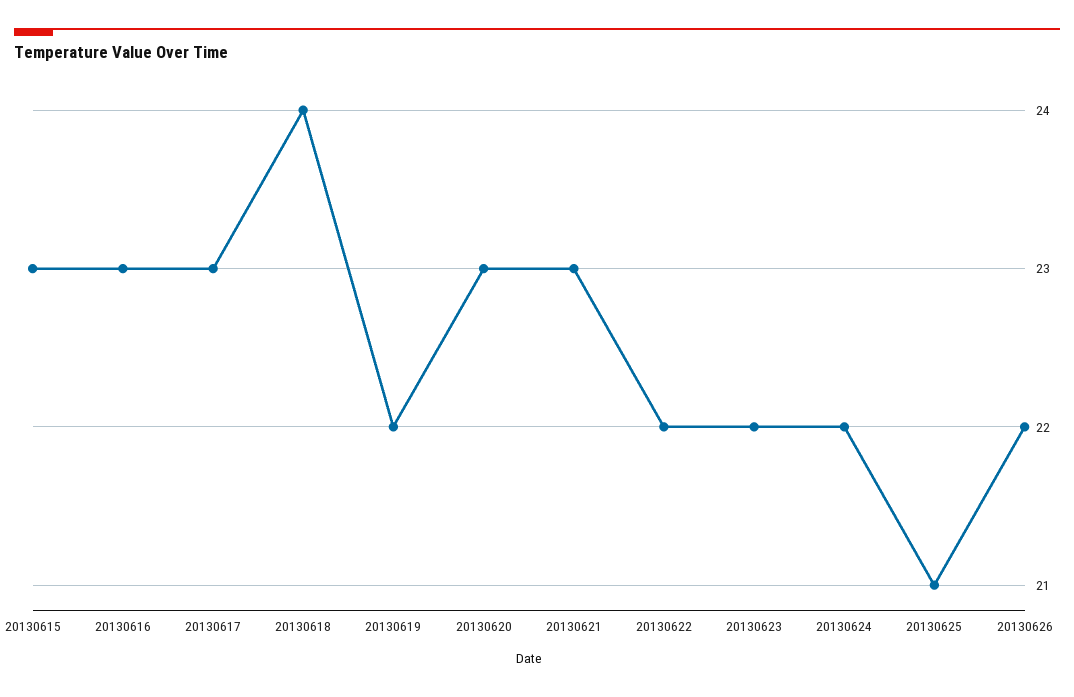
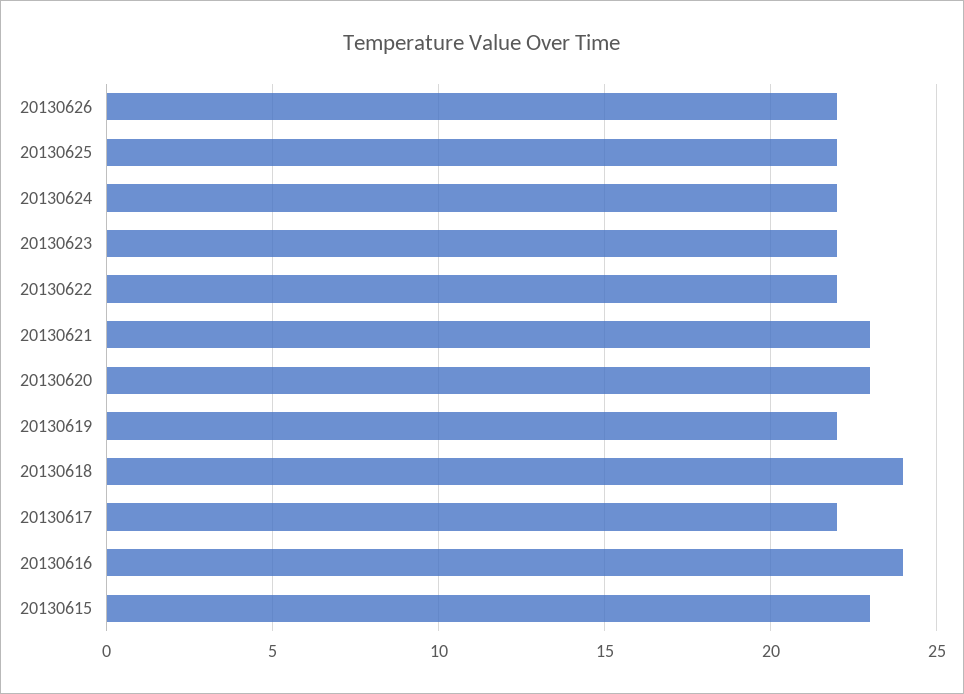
20130616: 23 -> 24
20130617: 23 -> 22
20130625: 21 -> 22

